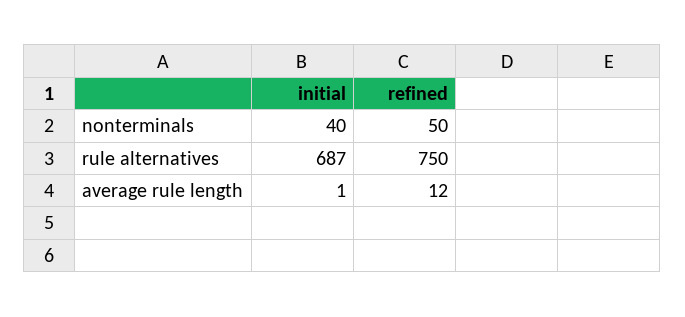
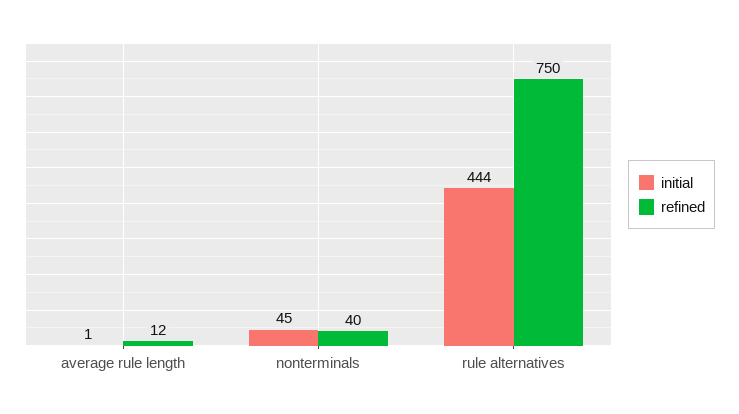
initial, nonterminals: 40 -> 45
refined, nonterminals: 50 -> 40
initial, rule alternatives: 687 -> 444

